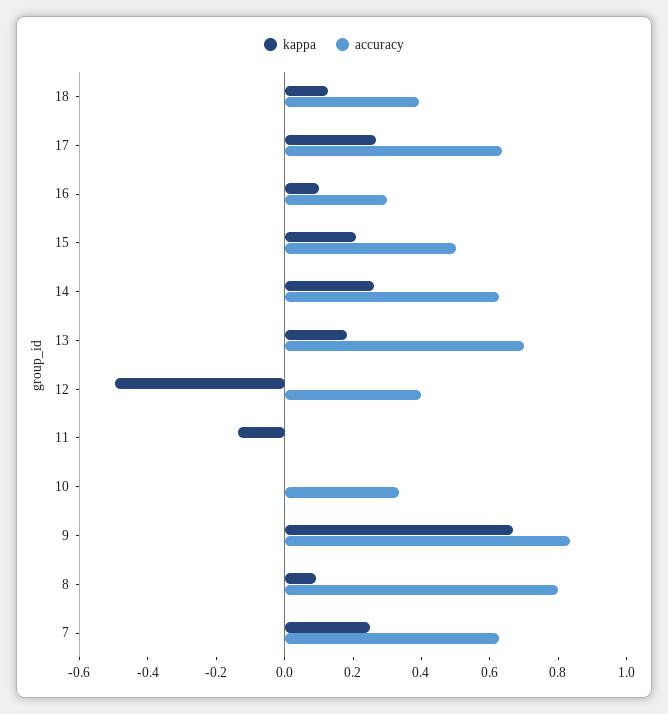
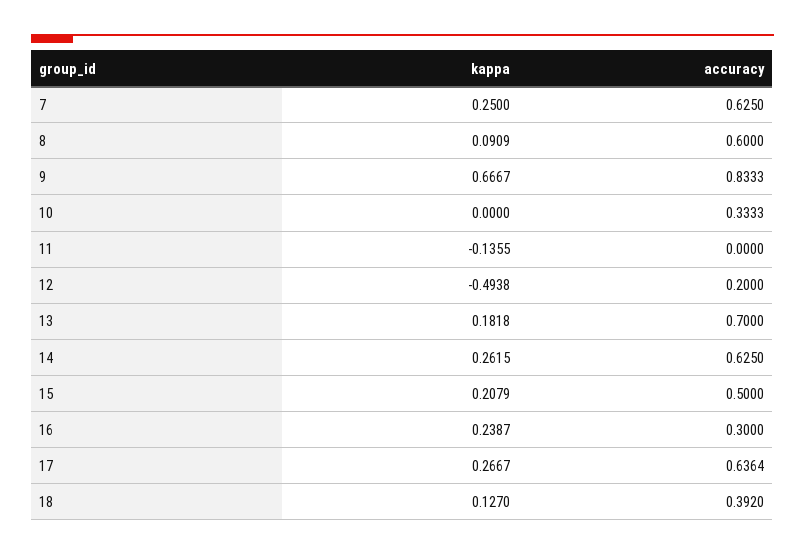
kappa, 16: 0.1 -> 0.2387
accuracy, 12: 0.4 -> 0.2
accuracy, 8: 0.8 -> 0.6

